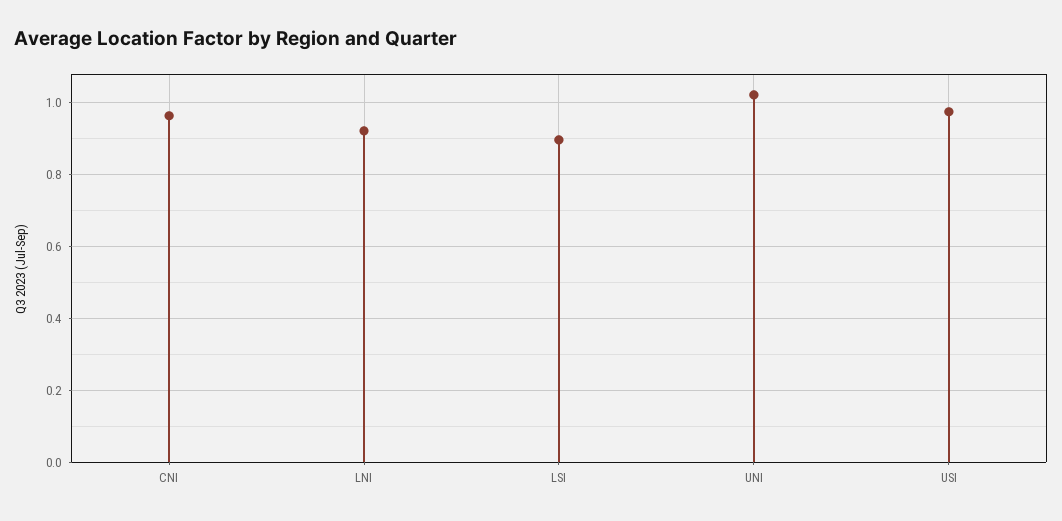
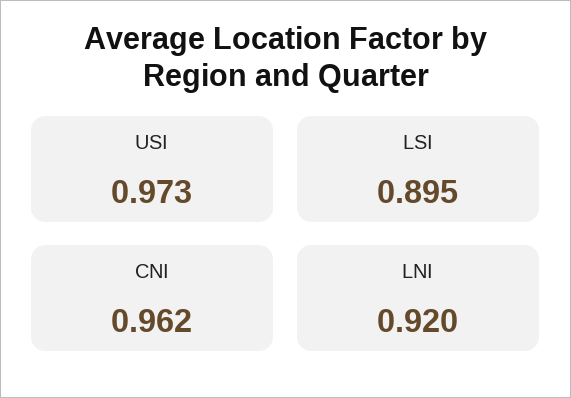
UNI: 1.02 -> none

